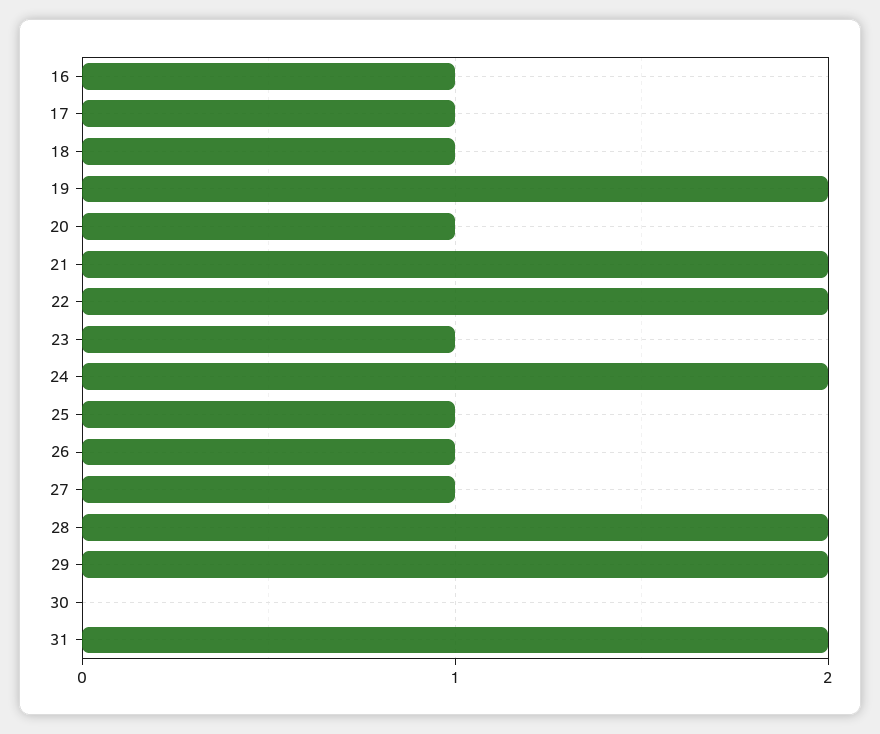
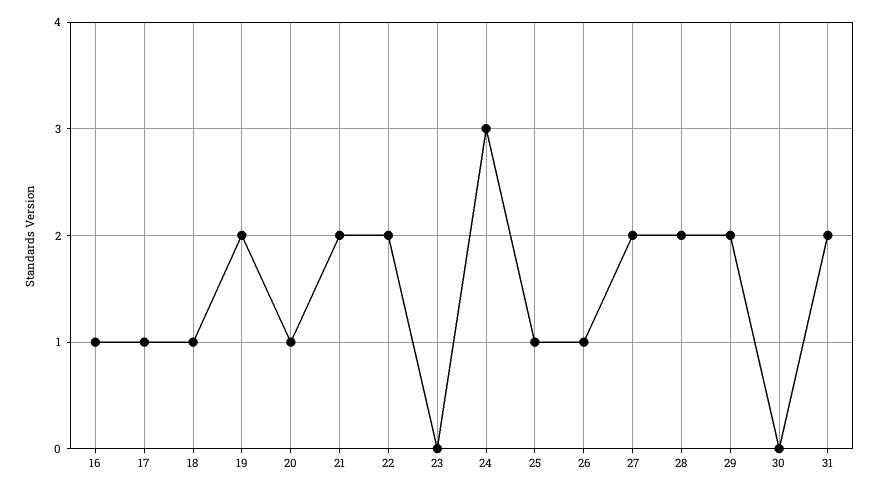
23: 1 -> 0
24: 2 -> 3
27: 1 -> 2

